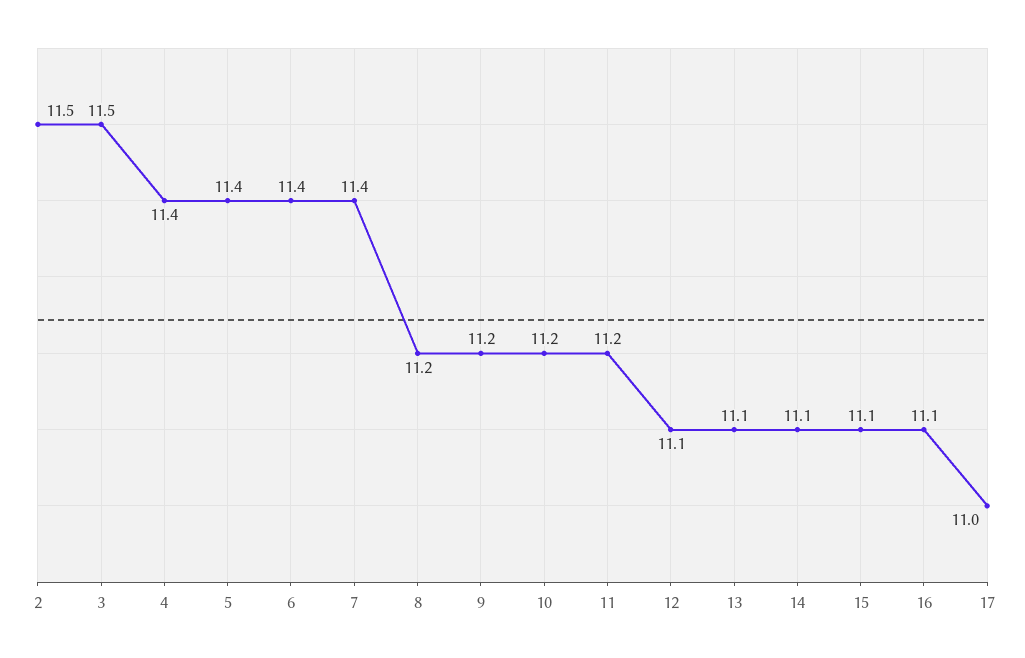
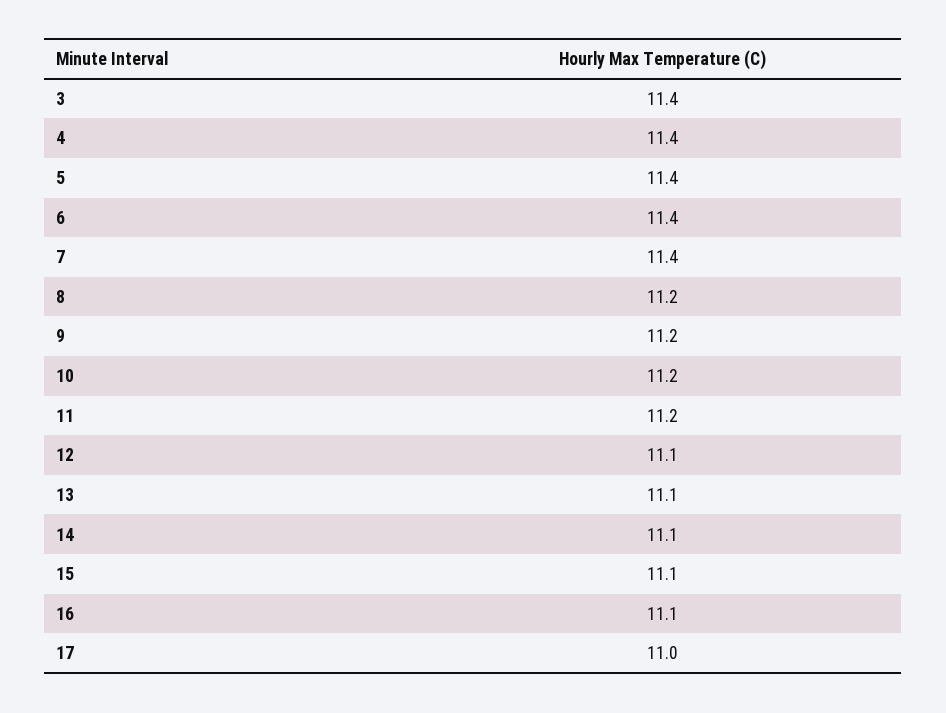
2: 11.5 -> none
3: 11.5 -> 11.4

